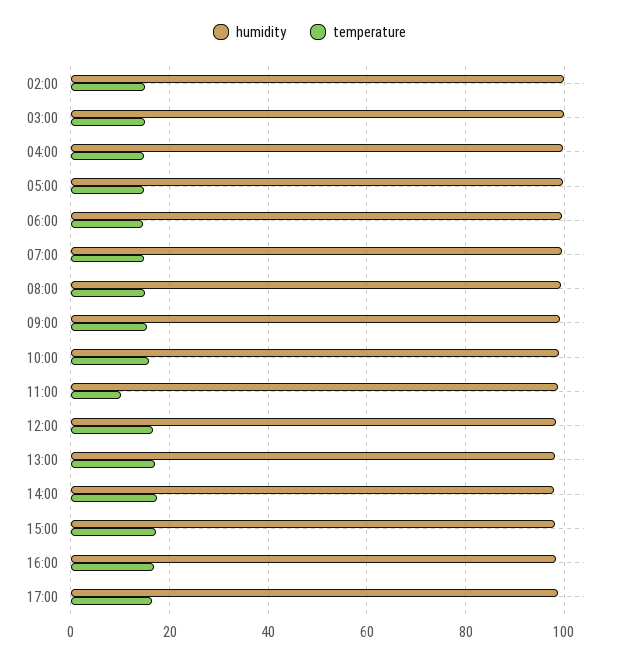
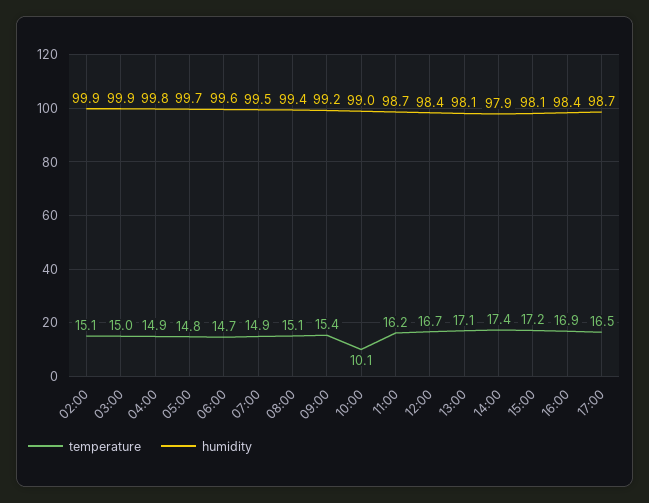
temperature, 10:00: 16 -> 10.1
temperature, 11:00: 10 -> 16.2

